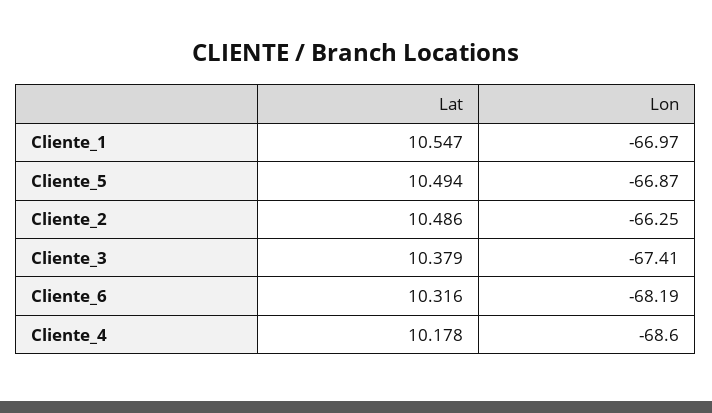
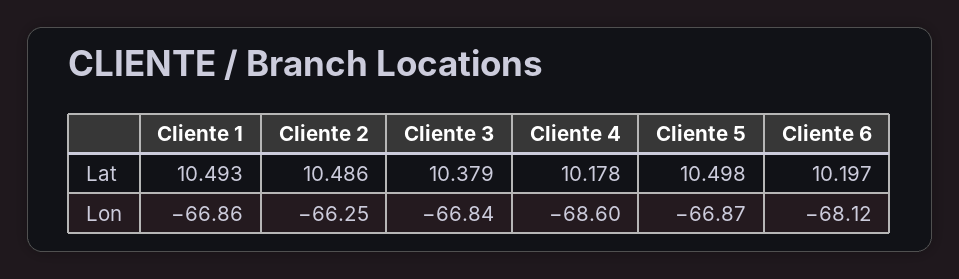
Lat, Cliente_1: 10.547 -> 10.493
Lon, Cliente_1: -66.97 -> -66.86
Lat, Cliente_5: 10.494 -> 10.498
Lon, Cliente_3: -67.41 -> -66.84
Lat, Cliente_6: 10.316 -> 10.197
Lon, Cliente_6: -68.19 -> -68.12

